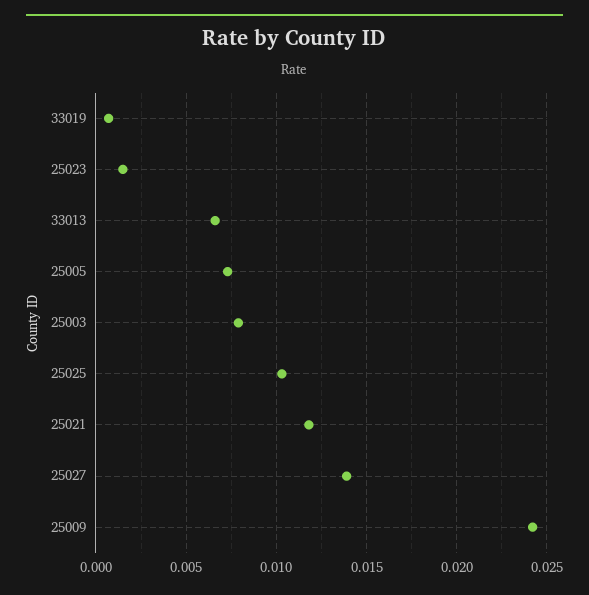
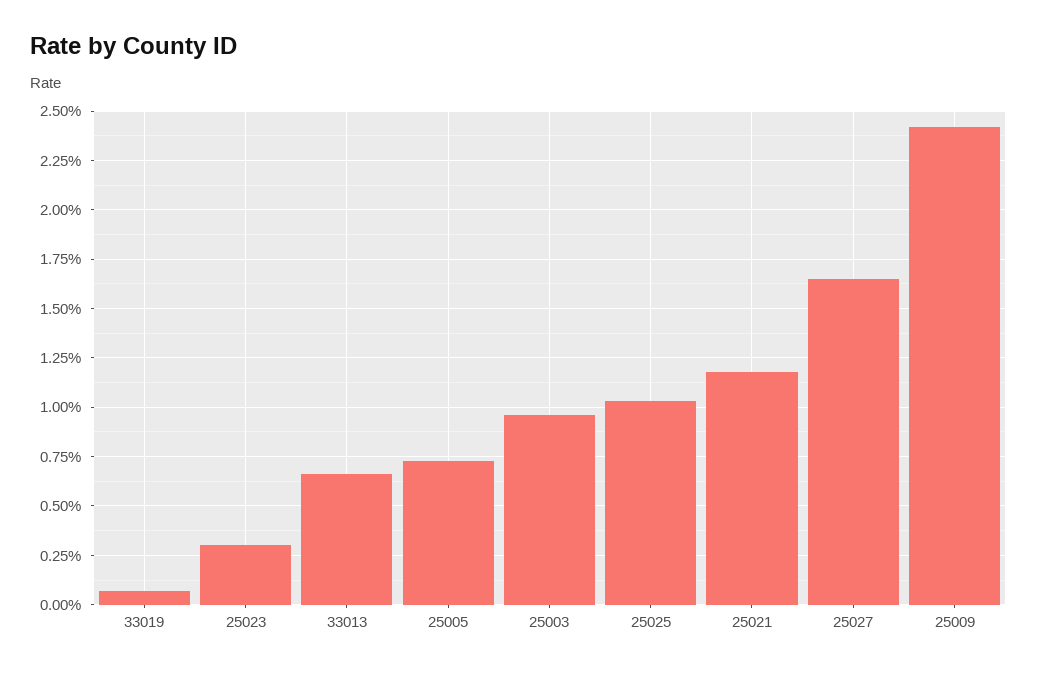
25023: 0.0015 -> 0.003
25003: 0.008 -> 0.0095
25027: 0.014 -> 0.0165

